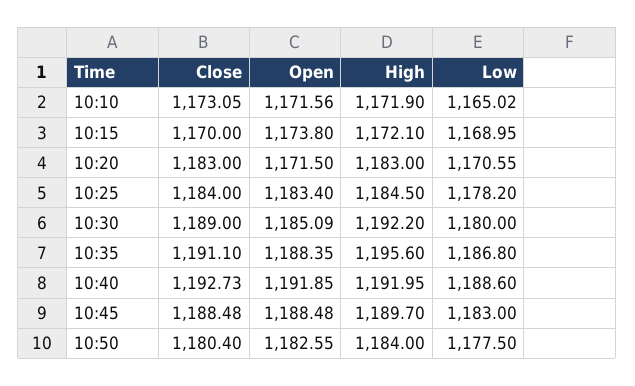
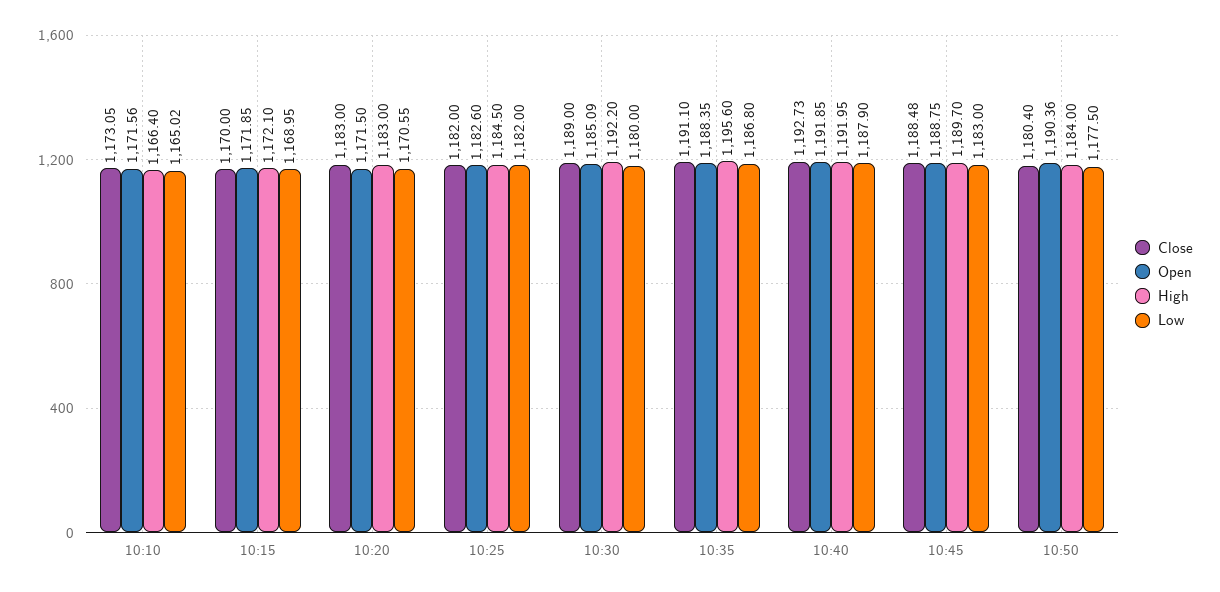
High, 10:10: 1171.9 -> 1166.4
Open, 10:15: 1173.8 -> 1171.85
Close, 10:25: 1184 -> 1182
Open, 10:25: 1183.4 -> 1182.6
Low, 10:25: 1178.2 -> 1182
Low, 10:40: 1188.6 -> 1187.9
Open, 10:45: 1188.48 -> 1188.75
Open, 10:50: 1182.55 -> 1190.36

